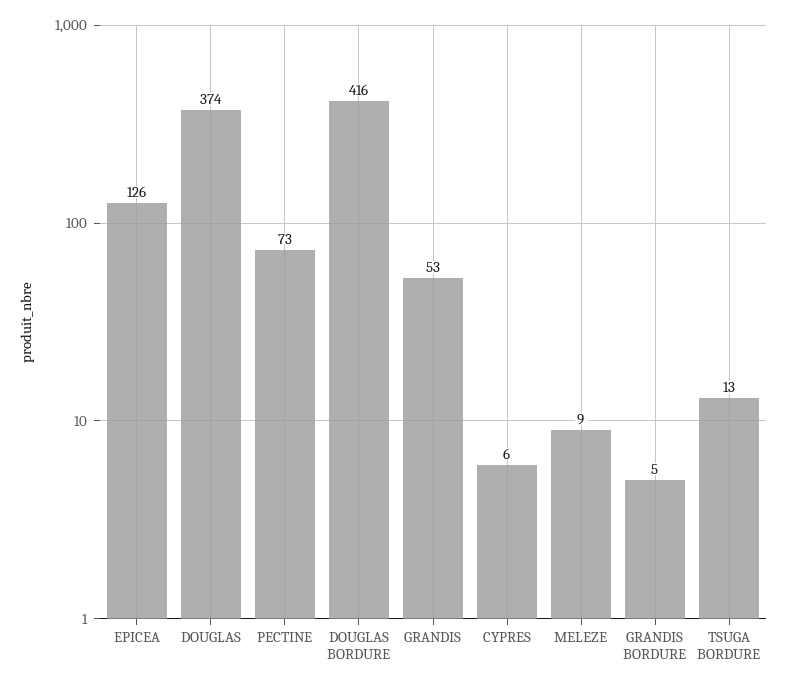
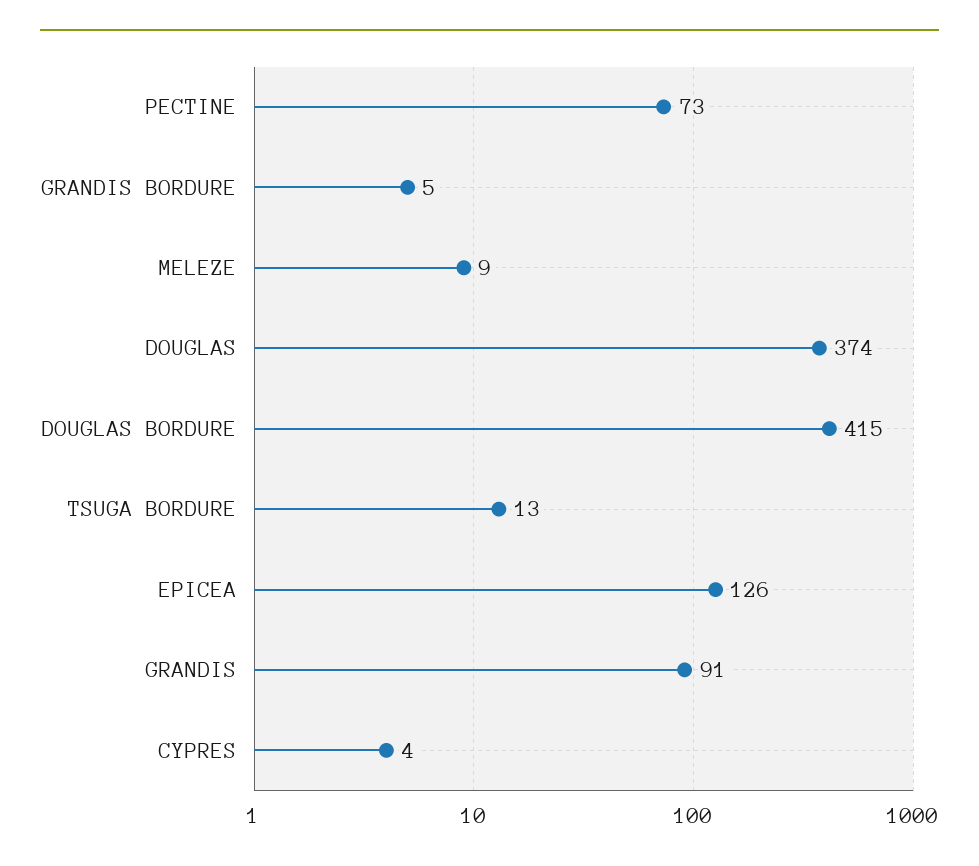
DOUGLAS BORDURE: 416 -> 415
GRANDIS: 53 -> 91
CYPRES: 6 -> 4

